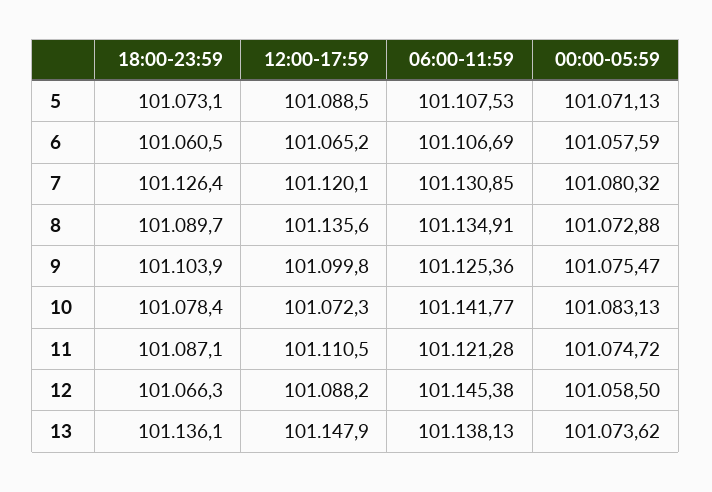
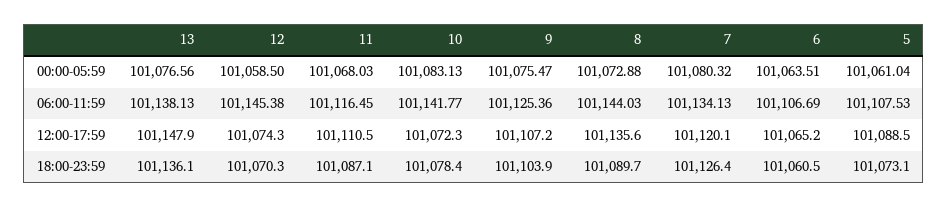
00:00-05:59, 5: 101071.13 -> 101061.04
00:00-05:59, 6: 101057.59 -> 101063.51
06:00-11:59, 7: 101130.85 -> 101134.13
06:00-11:59, 8: 101134.91 -> 101144.03
12:00-17:59, 9: 101099.8 -> 101107.2
06:00-11:59, 11: 101121.28 -> 101116.45
00:00-05:59, 11: 101074.72 -> 101068.03
18:00-23:59, 12: 101066.3 -> 101070.3
12:00-17:59, 12: 101088.2 -> 101074.3
00:00-05:59, 13: 101073.62 -> 101076.56

